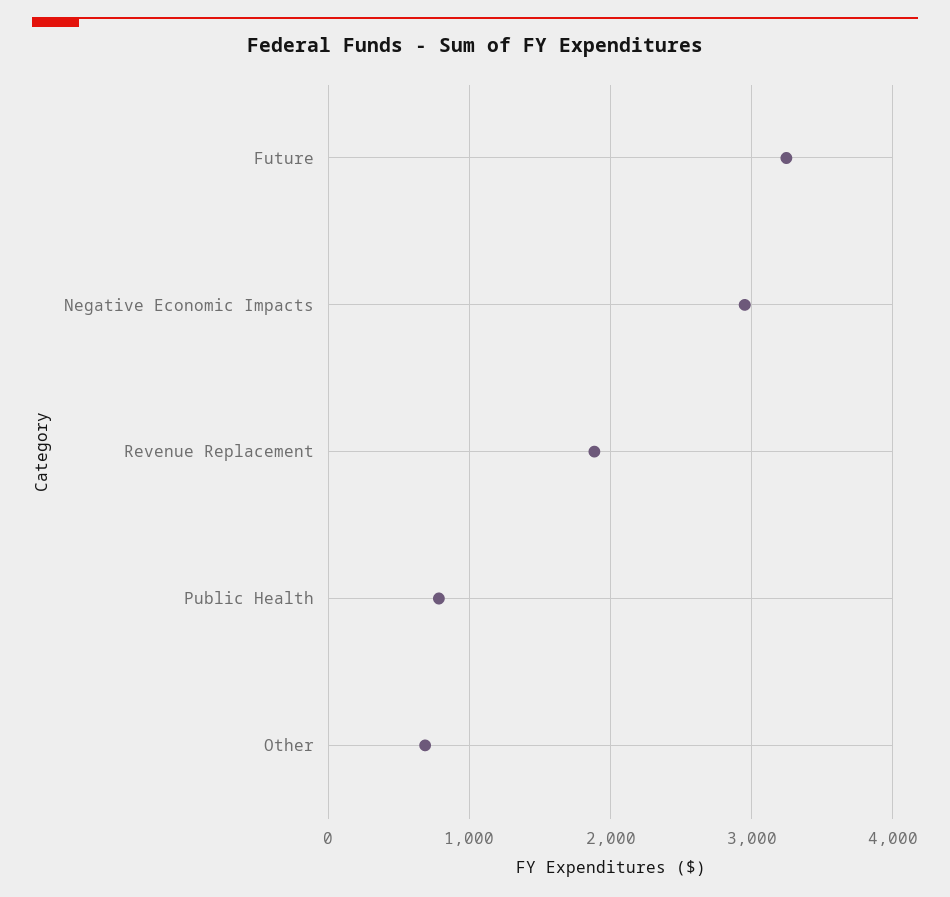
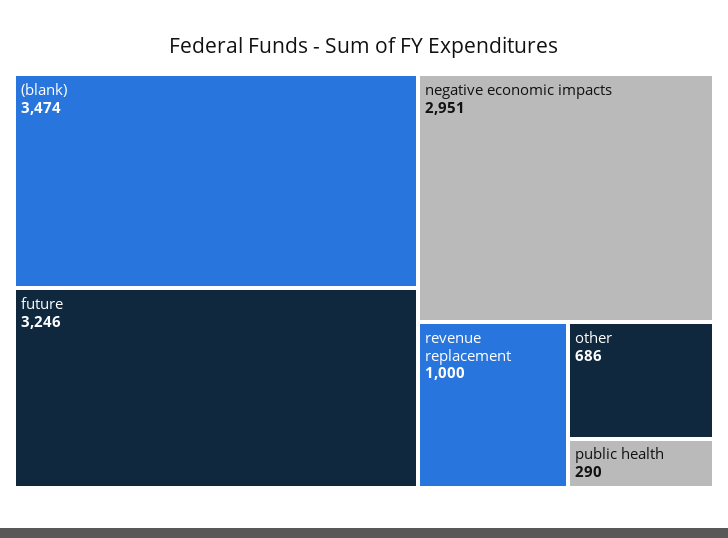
Revenue Replacement: 1900 -> 1000
Public Health: 800 -> 290
(blank): none -> 3474

